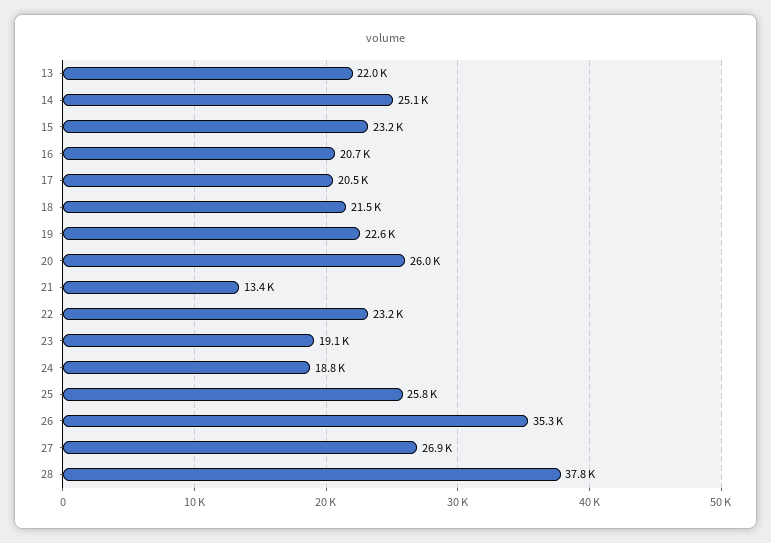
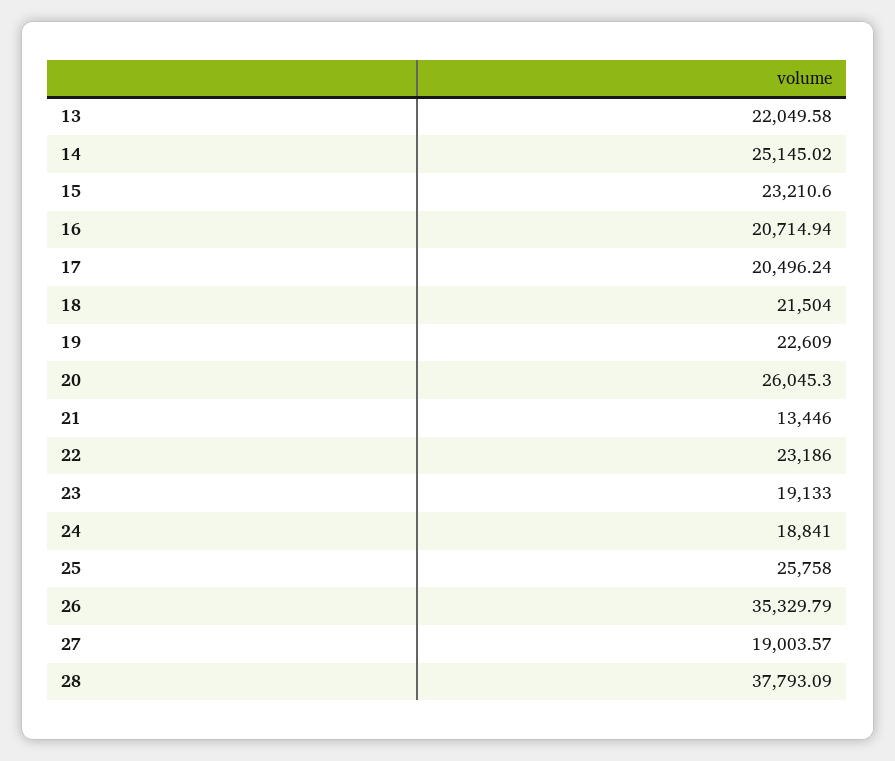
27: 26900 -> 19003.57

